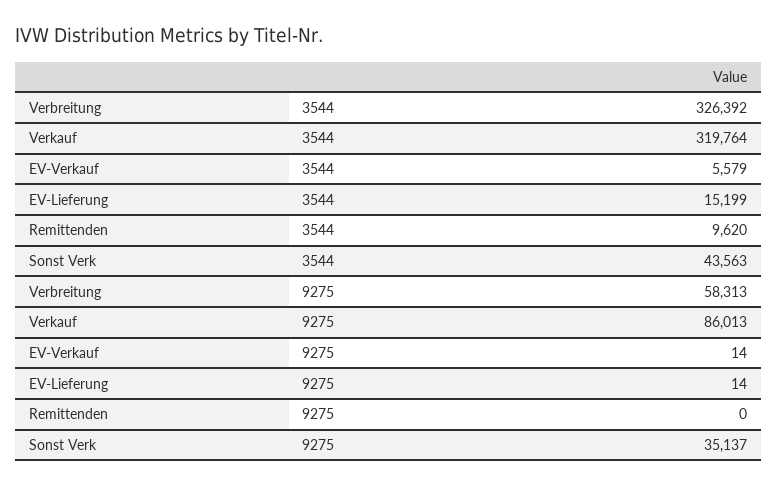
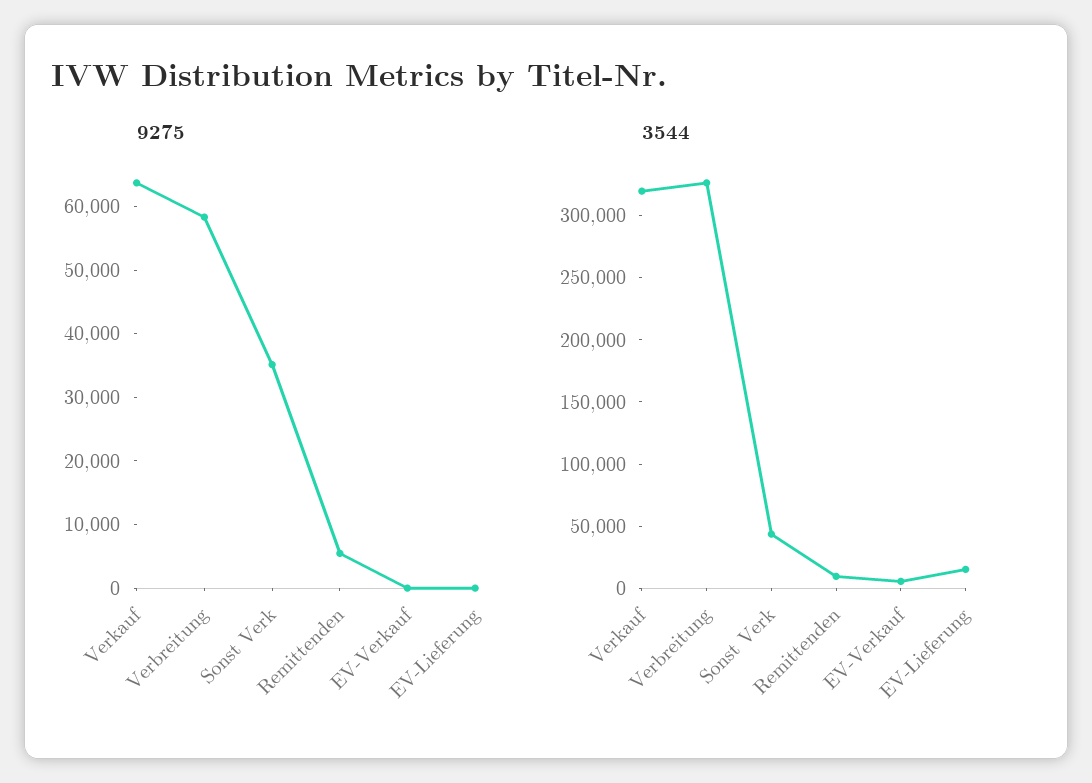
9275, Verkauf: 86013 -> 64000
9275, Remittenden: 0 -> 6000

